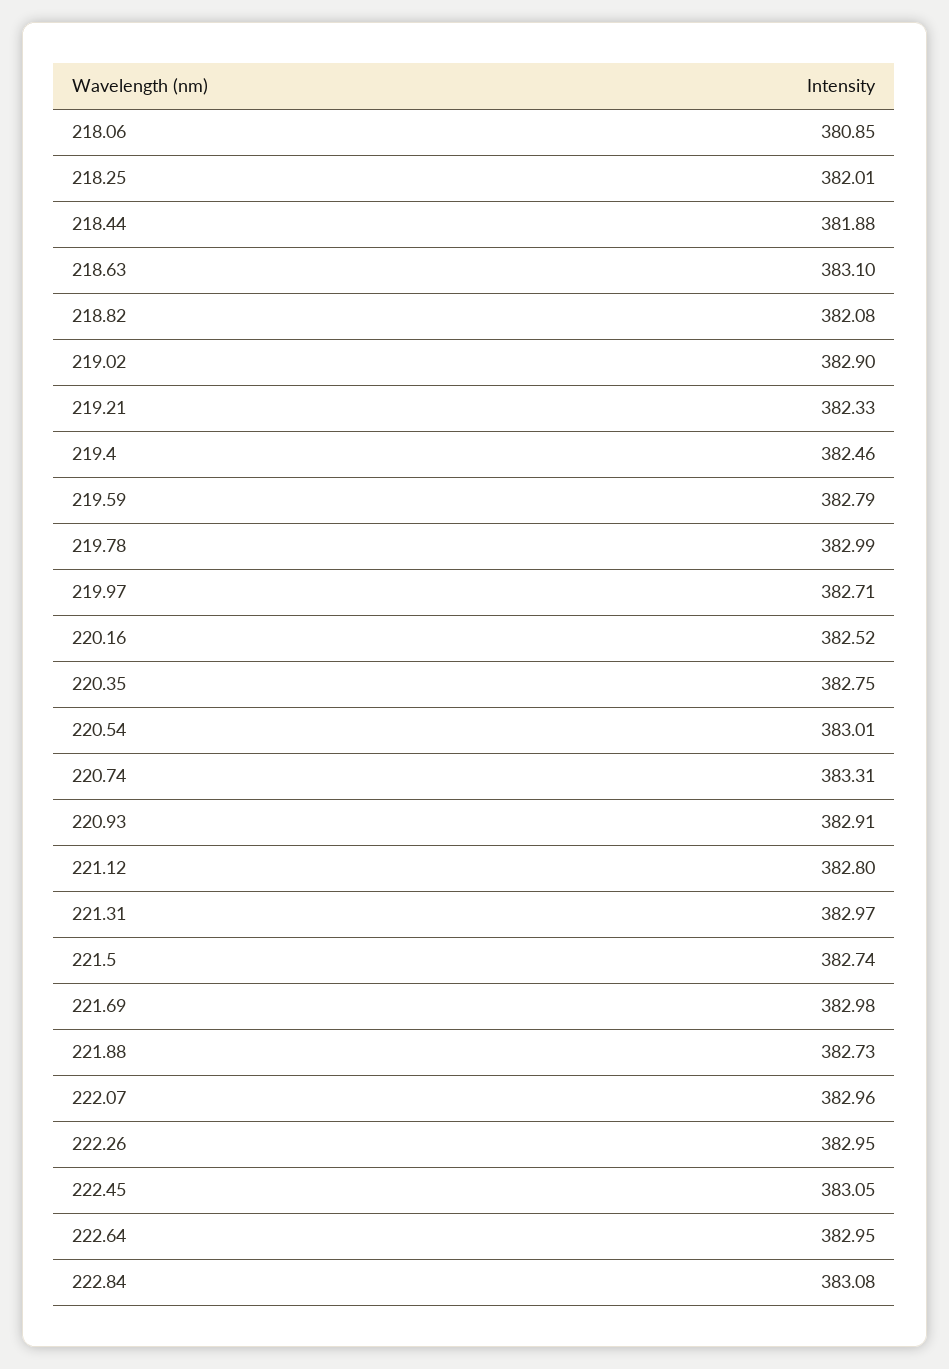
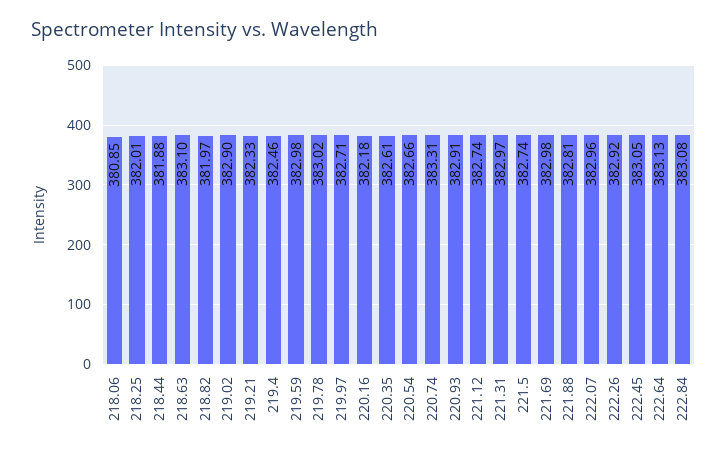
218.82: 382.08 -> 381.97
219.59: 382.79 -> 382.98
219.78: 382.99 -> 383.02
220.16: 382.52 -> 382.18
220.35: 382.75 -> 382.61
220.54: 383.01 -> 382.66
221.12: 382.8 -> 382.74
221.88: 382.73 -> 382.81
222.26: 382.95 -> 382.92
222.64: 382.95 -> 383.13

